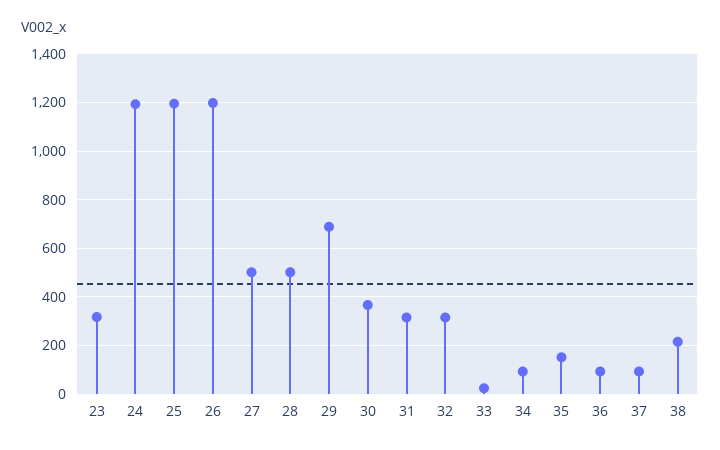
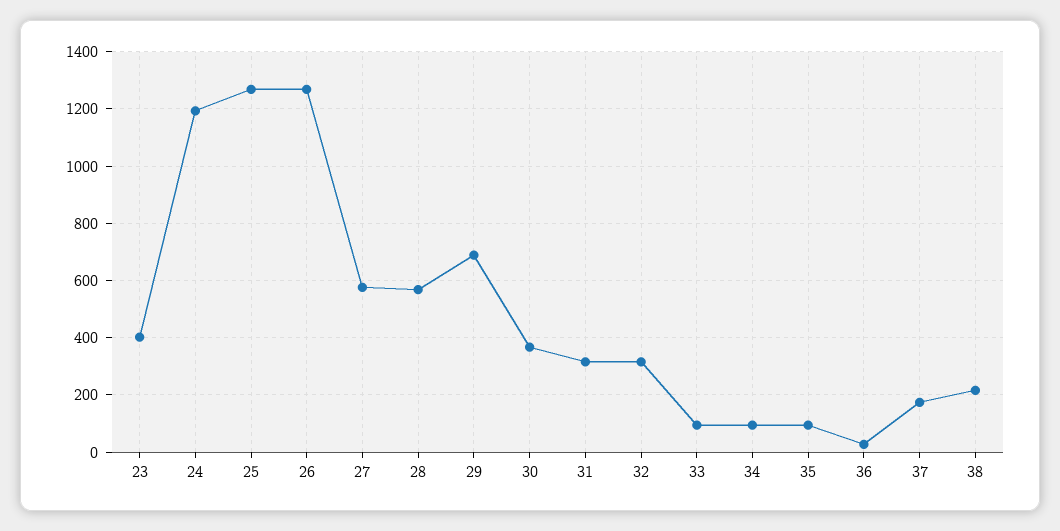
23: 325 -> 400
25: 1200 -> 1275
26: 1200 -> 1275
27: 500 -> 575
28: 500 -> 575
33: 25 -> 100
35: 150 -> 100
36: 100 -> 25
37: 100 -> 175

